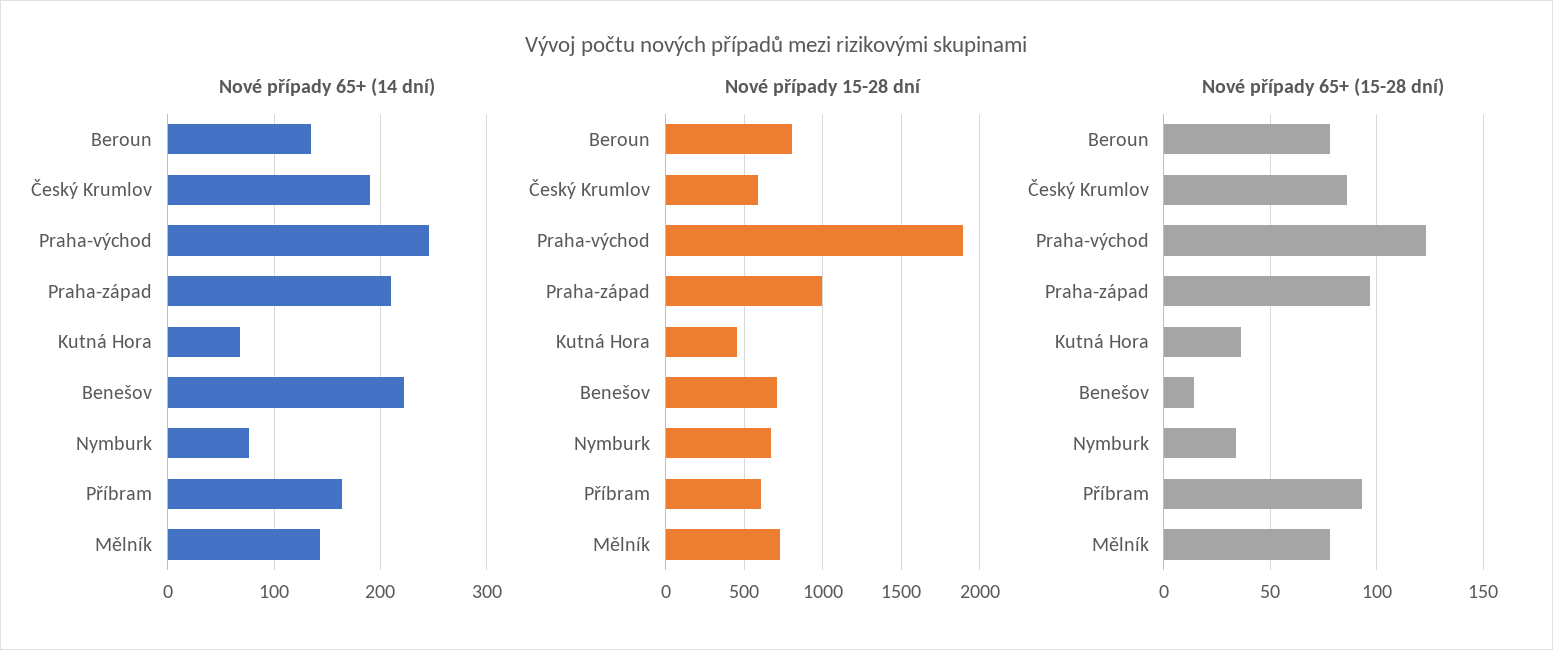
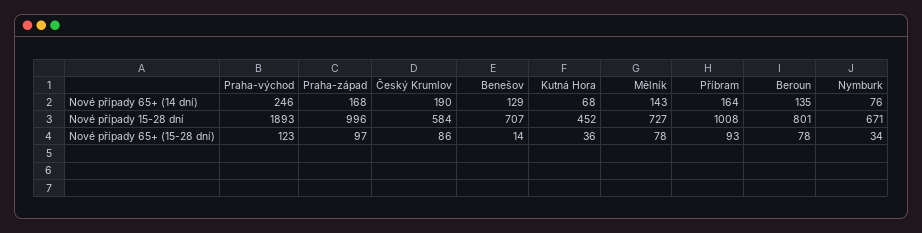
Nové případy 65+ (14 dní), Praha-západ: 210 -> 168
Nové případy 65+ (14 dní), Benešov: 220 -> 129
Nové případy 15-28 dní, Příbram: 600 -> 1008

